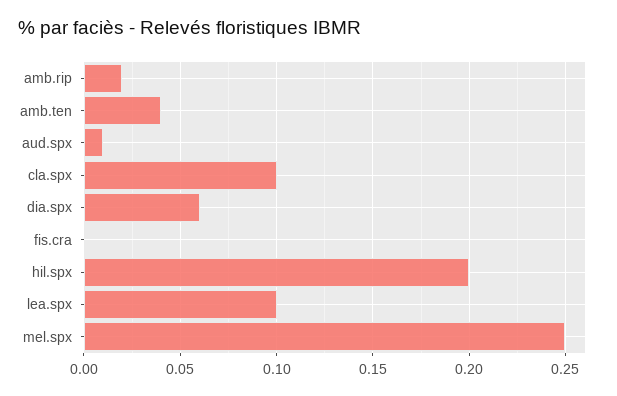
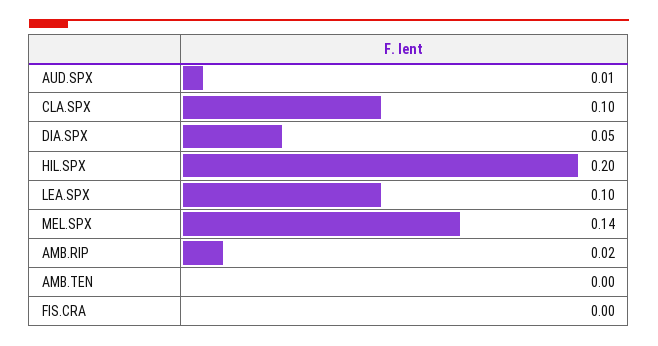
amb.ten: 0.04 -> 0
dia.spx: 0.06 -> 0.05
mel.spx: 0.25 -> 0.14

